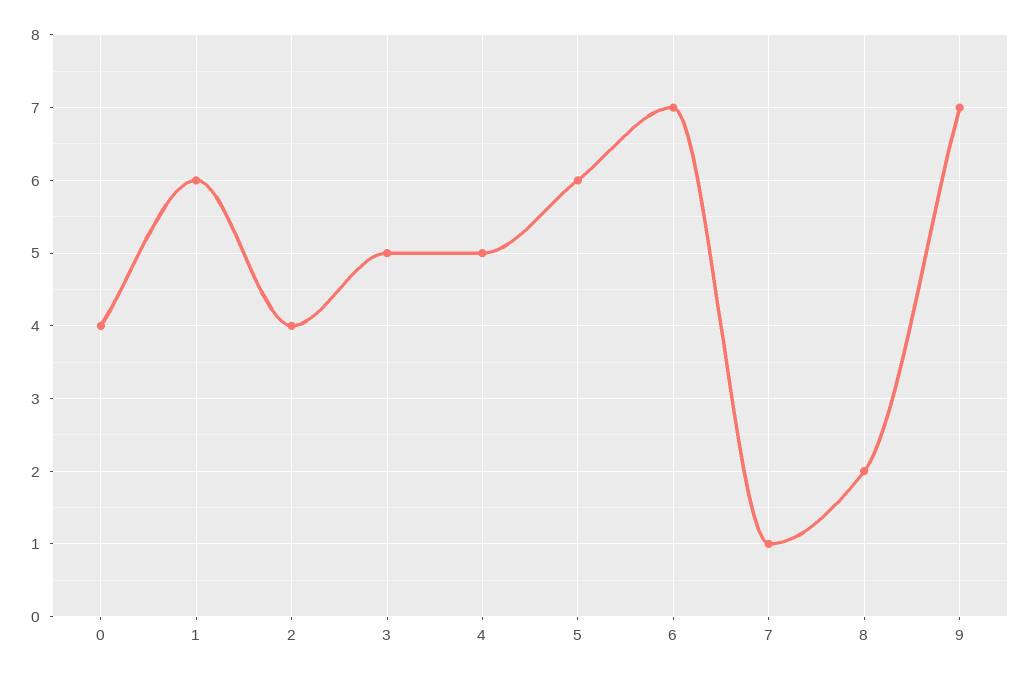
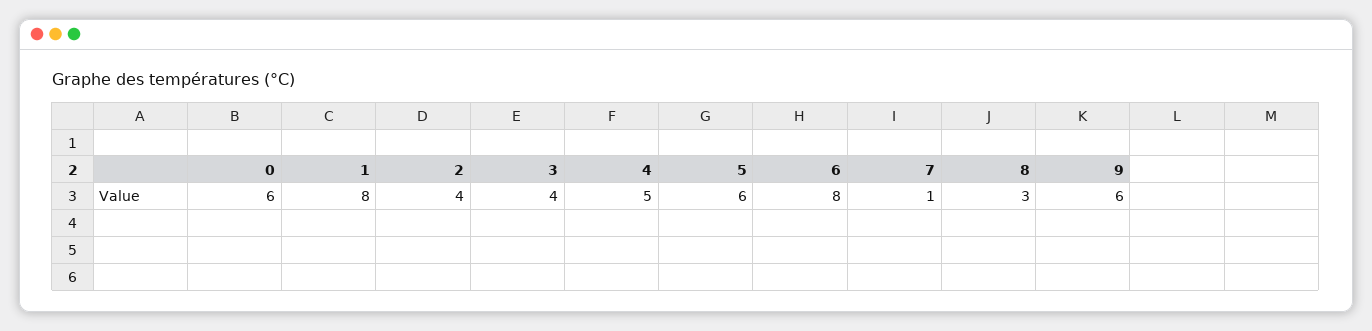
0: 4 -> 6
1: 6 -> 8
3: 5 -> 4
6: 7 -> 8
8: 2 -> 3
9: 7 -> 6

